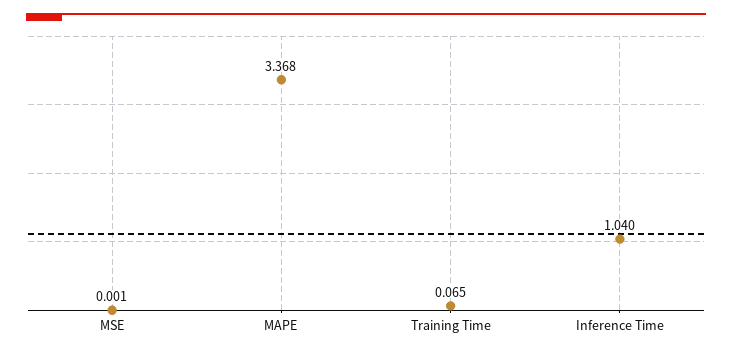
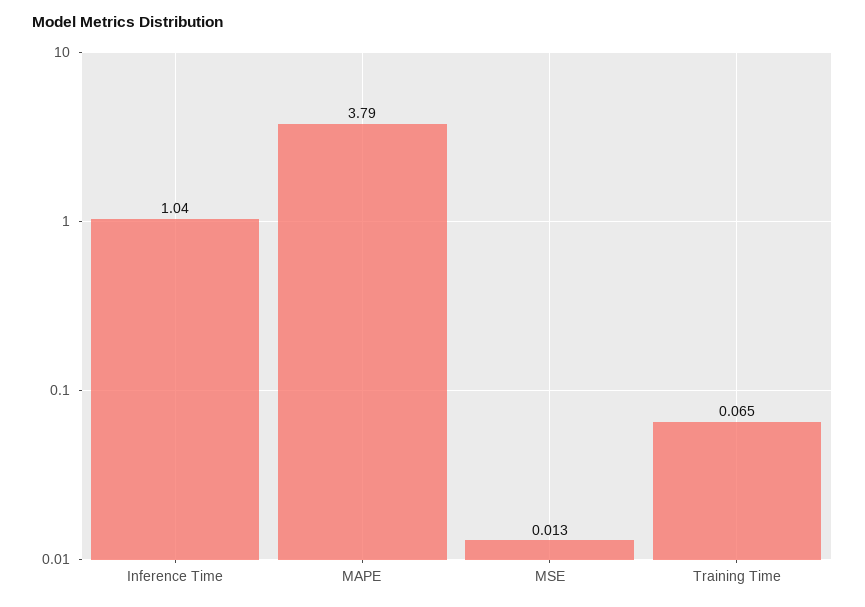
MSE: 0.001 -> 0.013
MAPE: 3.368 -> 3.79

